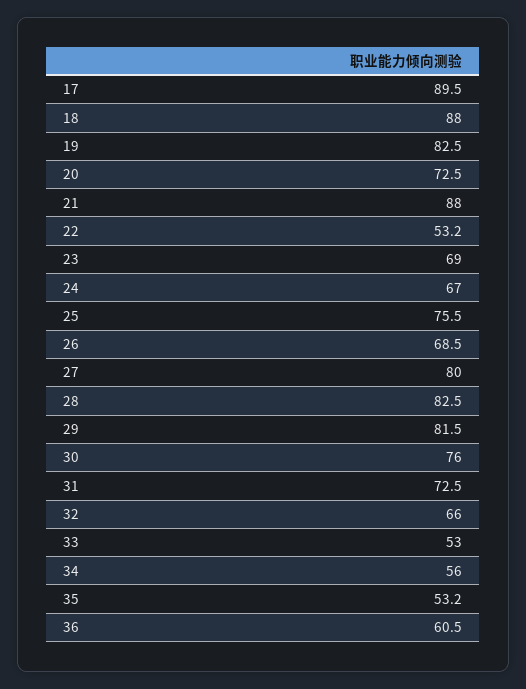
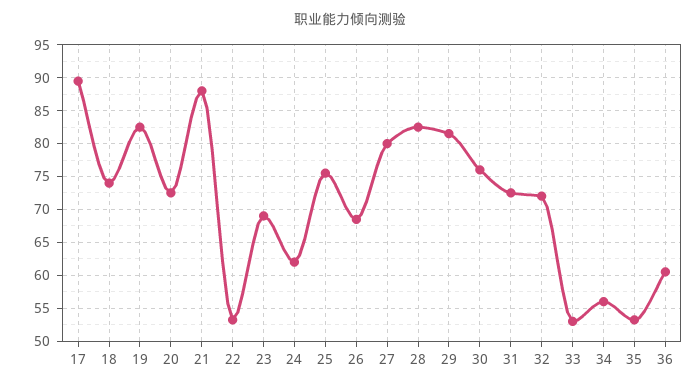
18: 88 -> 74
24: 67 -> 62
32: 66 -> 72

